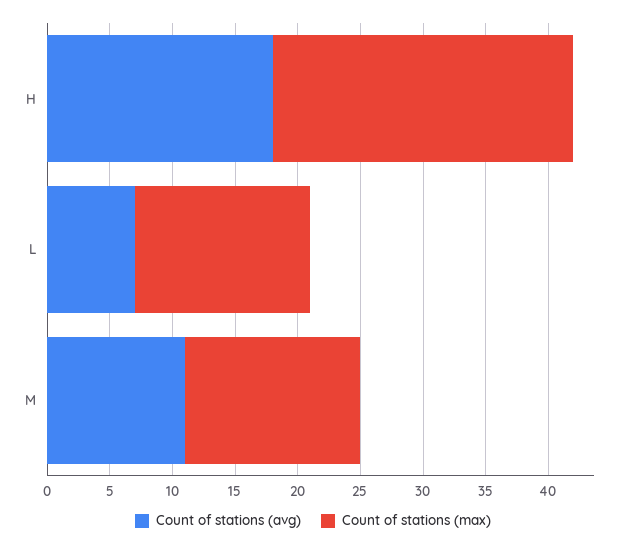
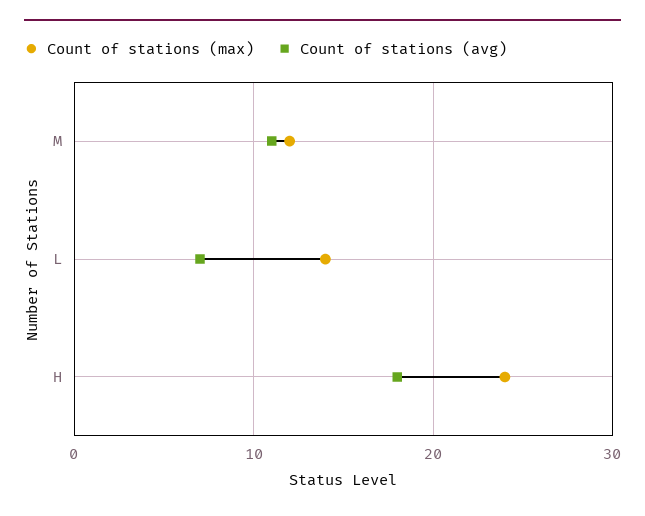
Count of stations (max), M: 14 -> 12

